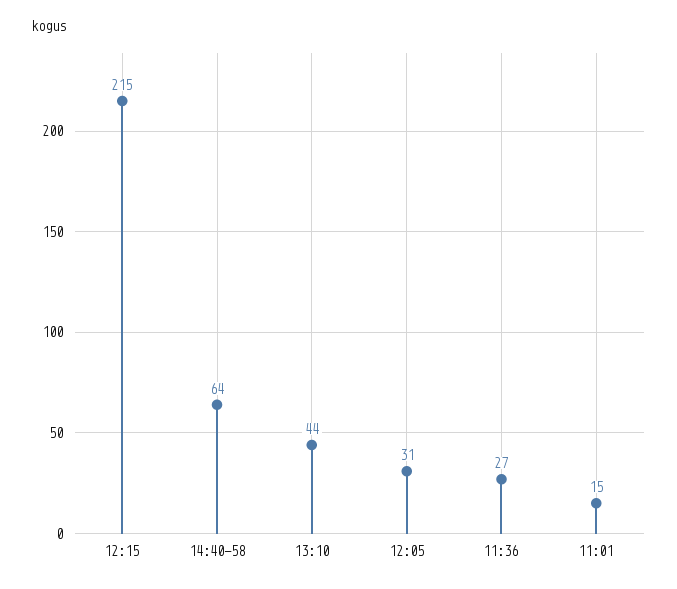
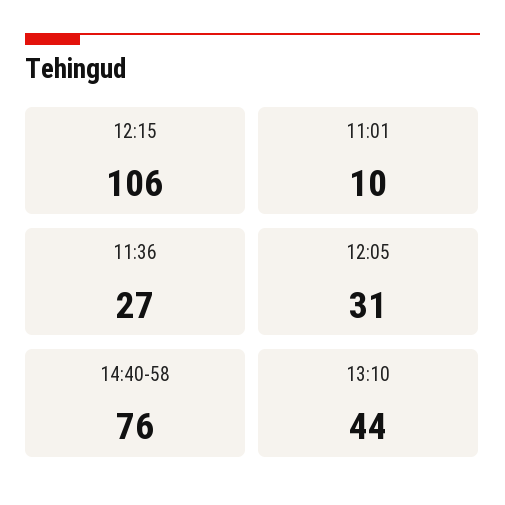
12:15: 215 -> 106
14:40-58: 64 -> 76
11:01: 15 -> 10

